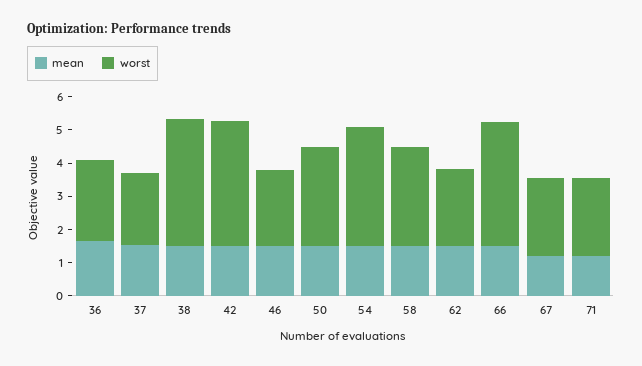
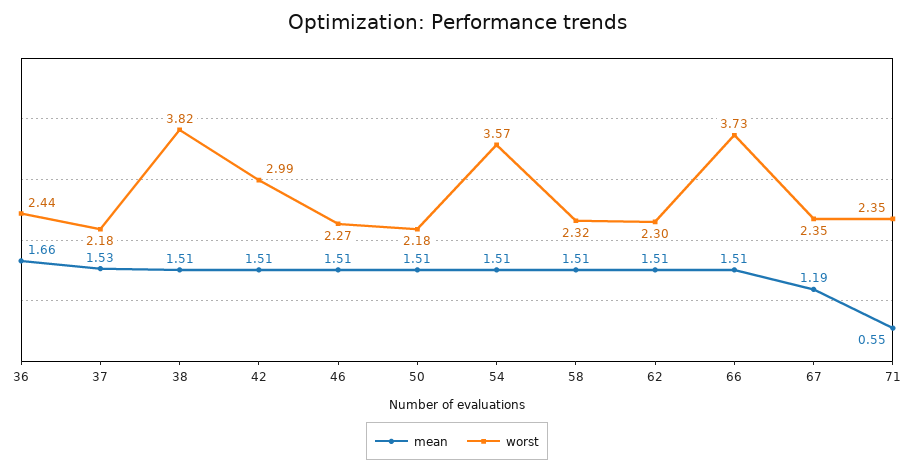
worst, 42: 3.75 -> 2.99
worst, 50: 3 -> 2.18
worst, 58: 3 -> 2.32
mean, 71: 1.25 -> 0.55

